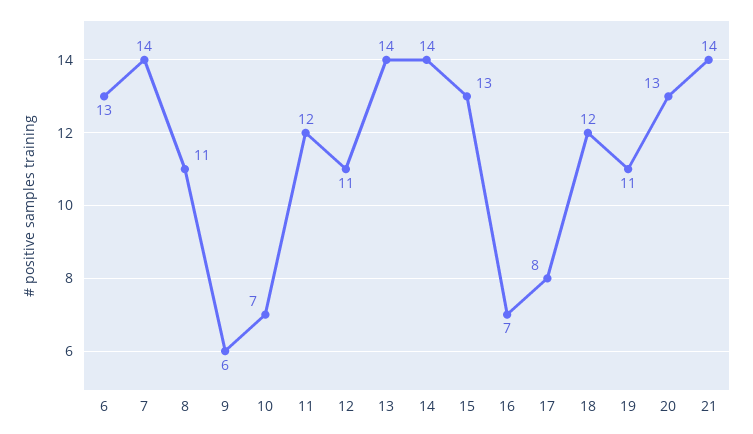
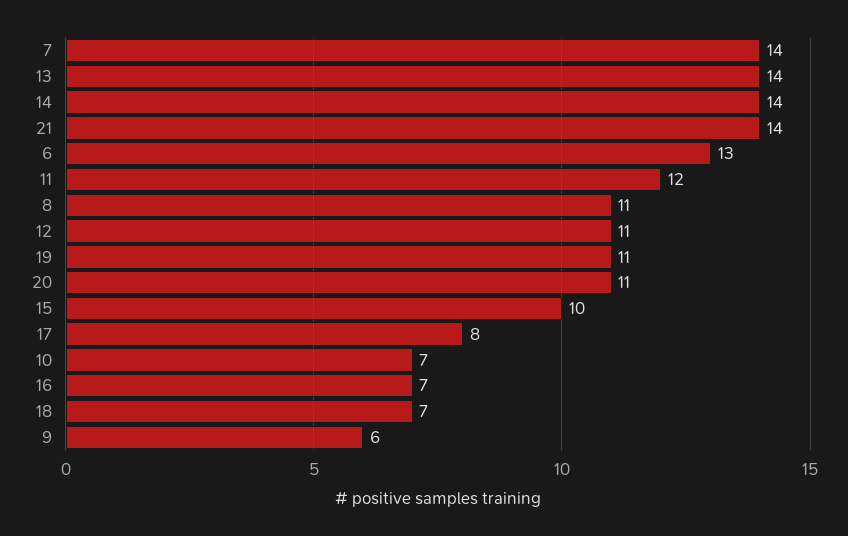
15: 13 -> 10
18: 12 -> 7
20: 13 -> 11

